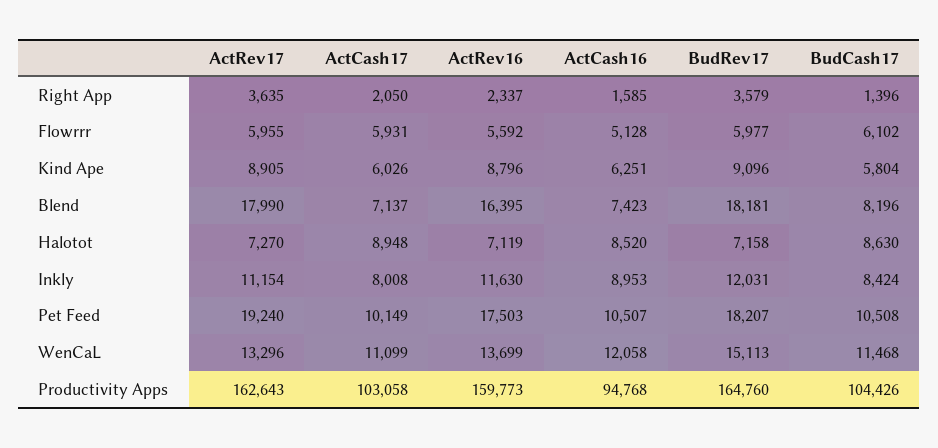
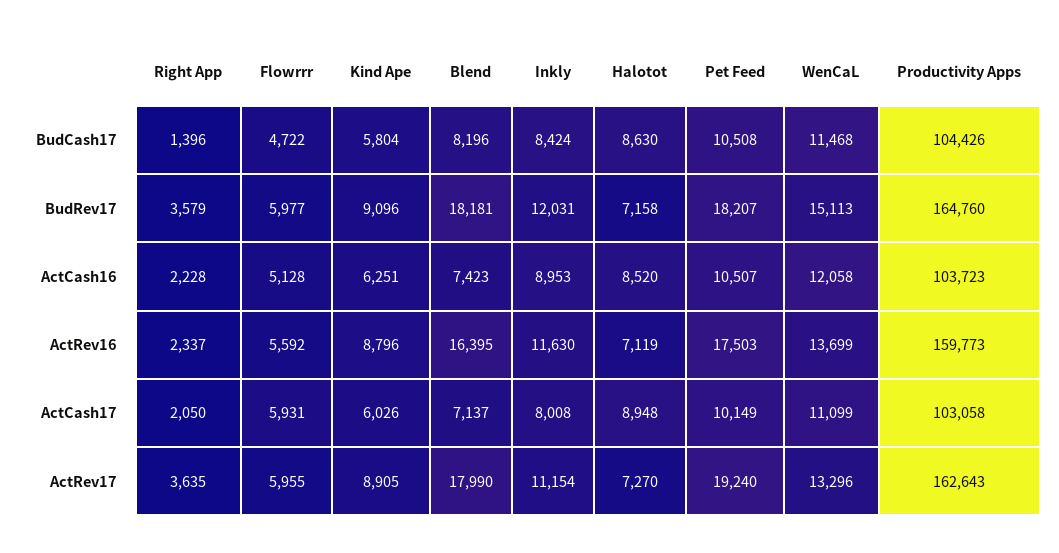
ActCash16, Right App: 1585 -> 2228
BudCash17, Flowrrr: 6102 -> 4722
ActCash16, Productivity Apps: 94768 -> 103723

